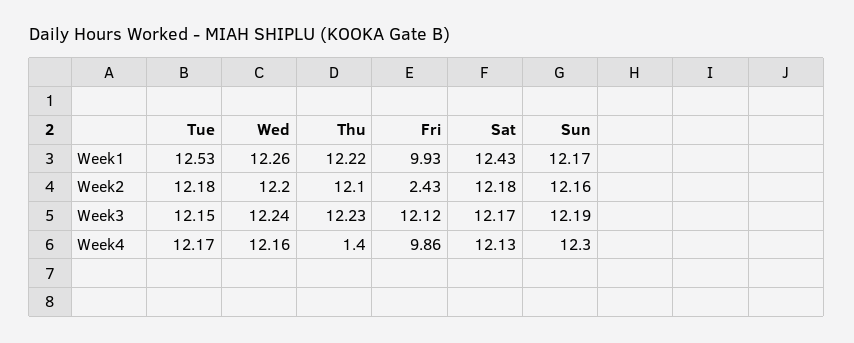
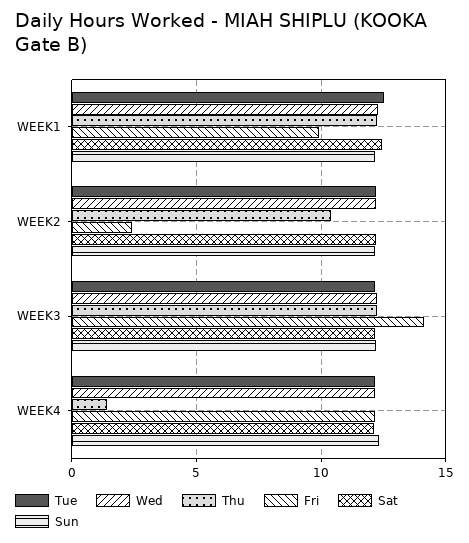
Thu, Week2: 12.1 -> 10.5
Fri, Week3: 12.12 -> 14
Fri, Week4: 9.86 -> 12

